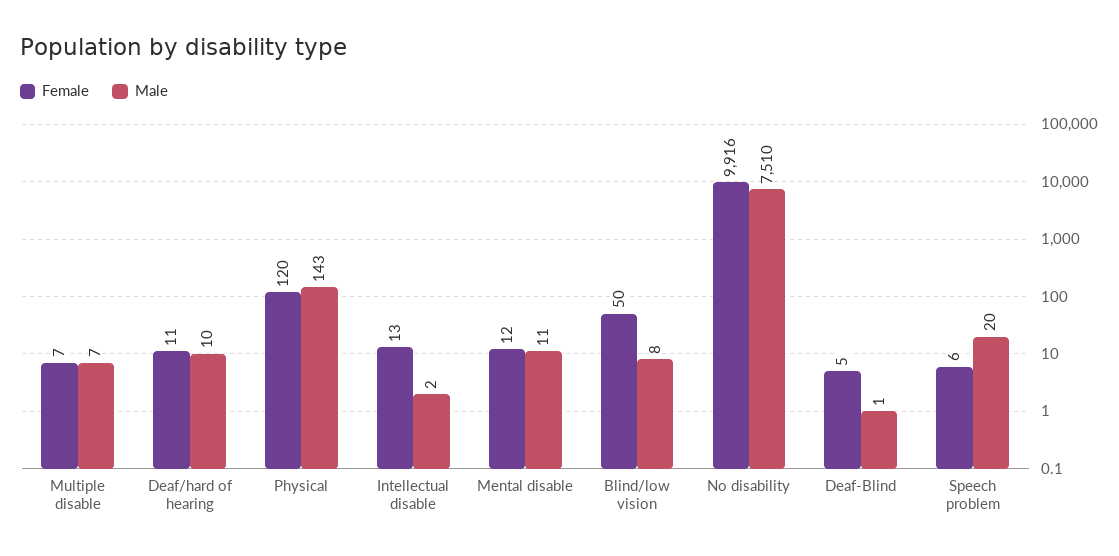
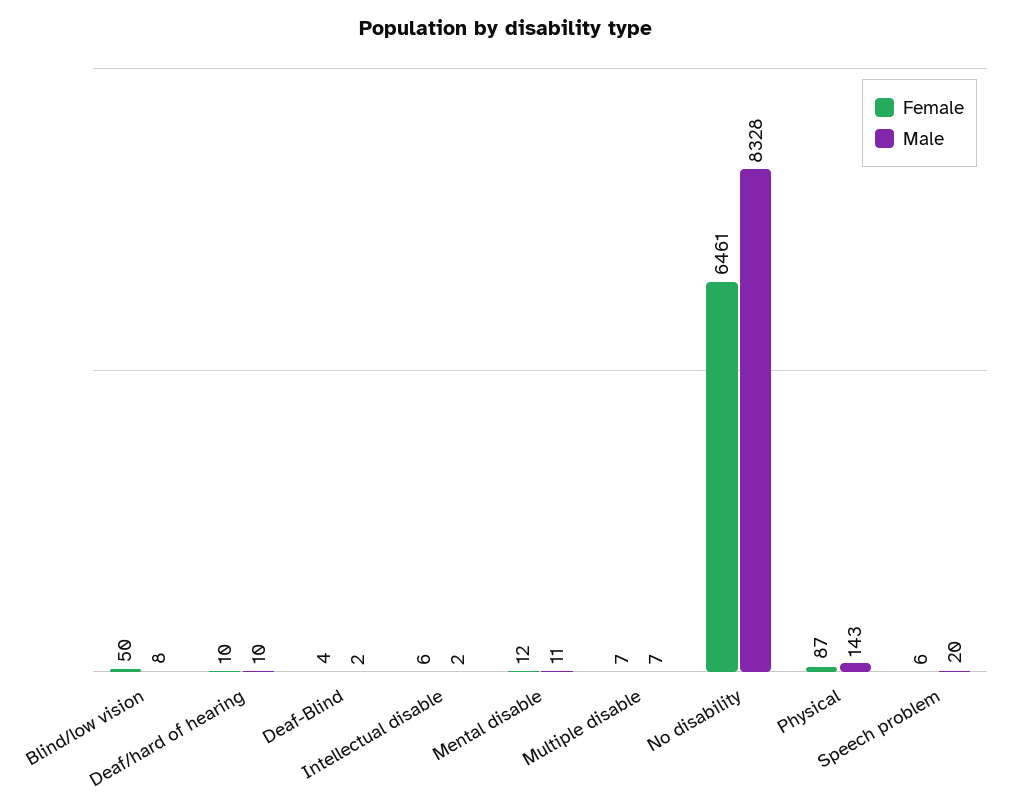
Female, Deaf/hard of hearing: 11 -> 10
Female, Physical: 120 -> 87
Female, Intellectual disable: 13 -> 6
Female, No disability: 9916 -> 6461
Male, No disability: 7510 -> 8328
Female, Deaf-Blind: 5 -> 4
Male, Deaf-Blind: 1 -> 2

